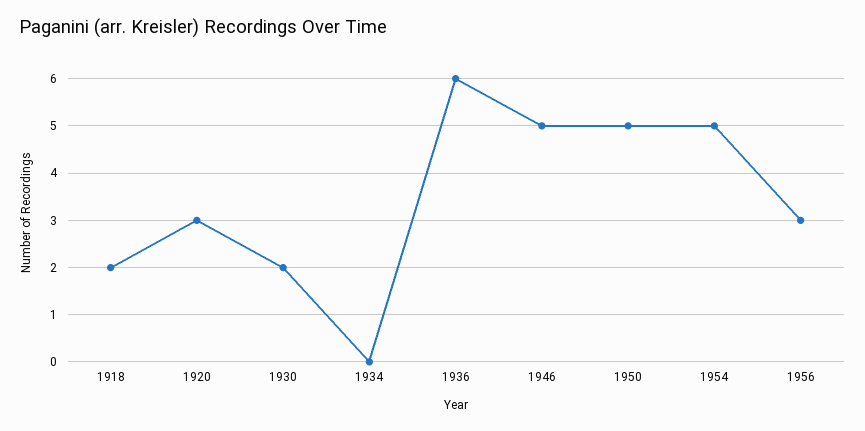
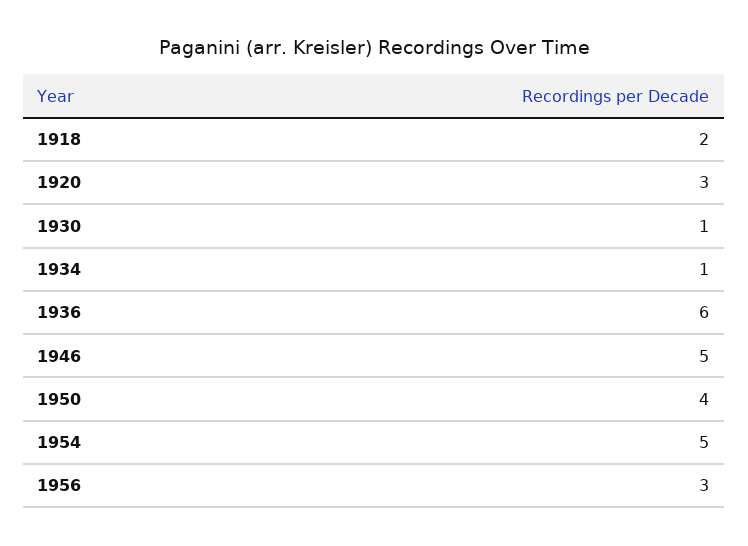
1930: 2 -> 1
1934: 0 -> 1
1950: 5 -> 4

